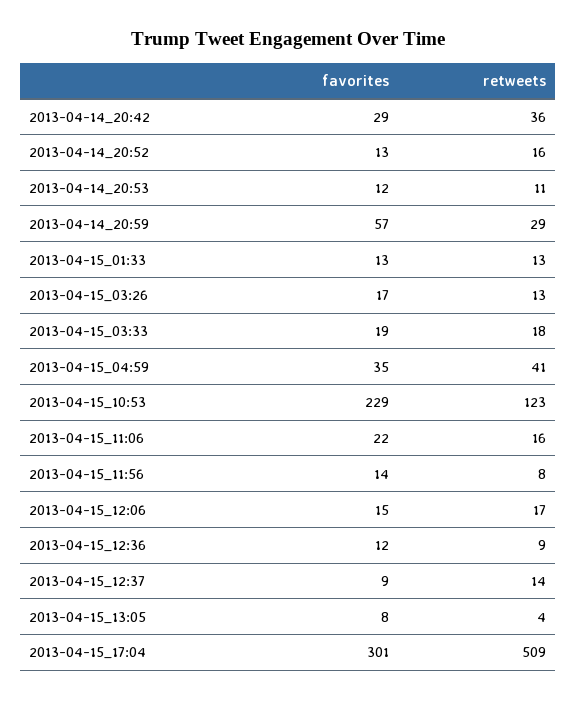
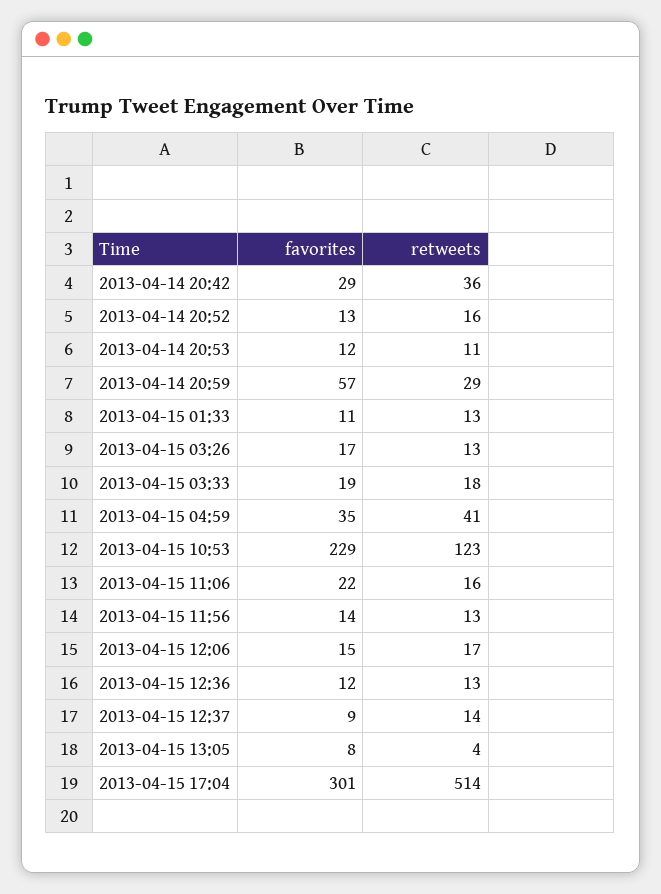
favorites, 2013-04-15_01:33: 13 -> 11
retweets, 2013-04-15_11:56: 8 -> 13
retweets, 2013-04-15_12:36: 9 -> 13
retweets, 2013-04-15_17:04: 509 -> 514

